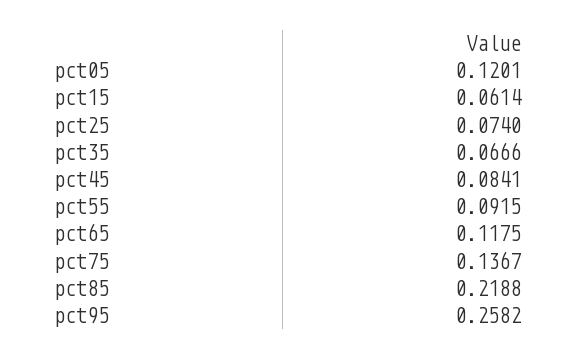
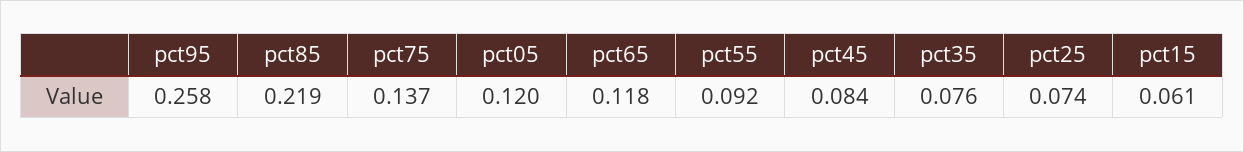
pct35: 0.0666 -> 0.076

